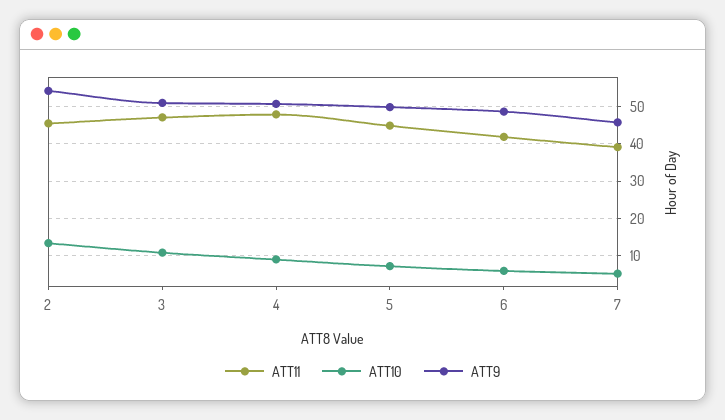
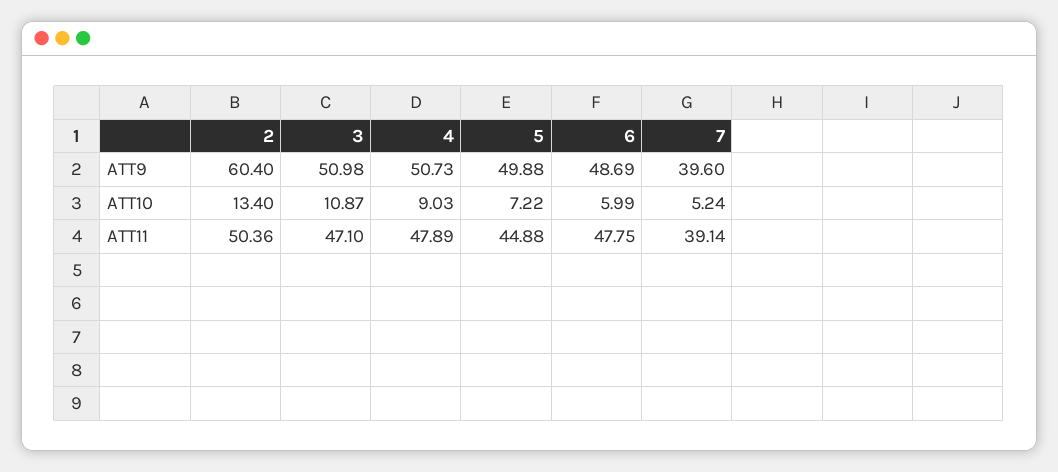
ATT11, 2: 46 -> 50.36
ATT9, 2: 54 -> 60.4
ATT11, 6: 42 -> 47.75
ATT9, 7: 46 -> 39.6

